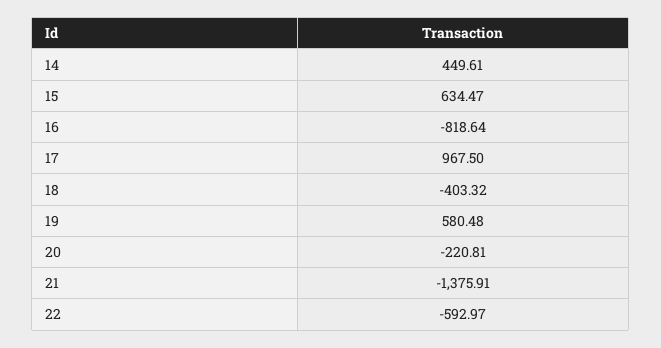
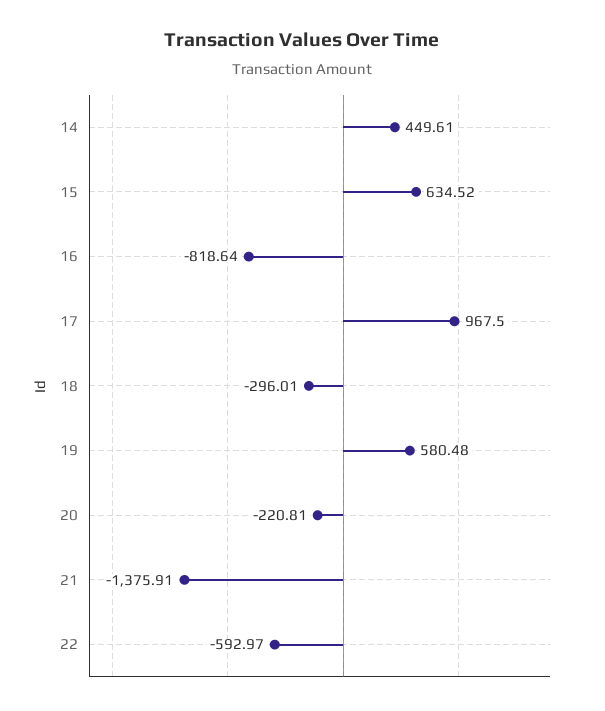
15: 634.47 -> 634.52
18: -403.32 -> -296.01

